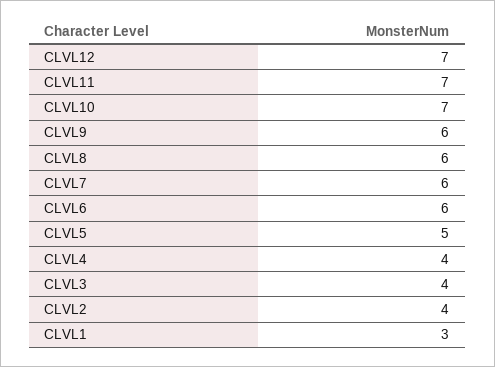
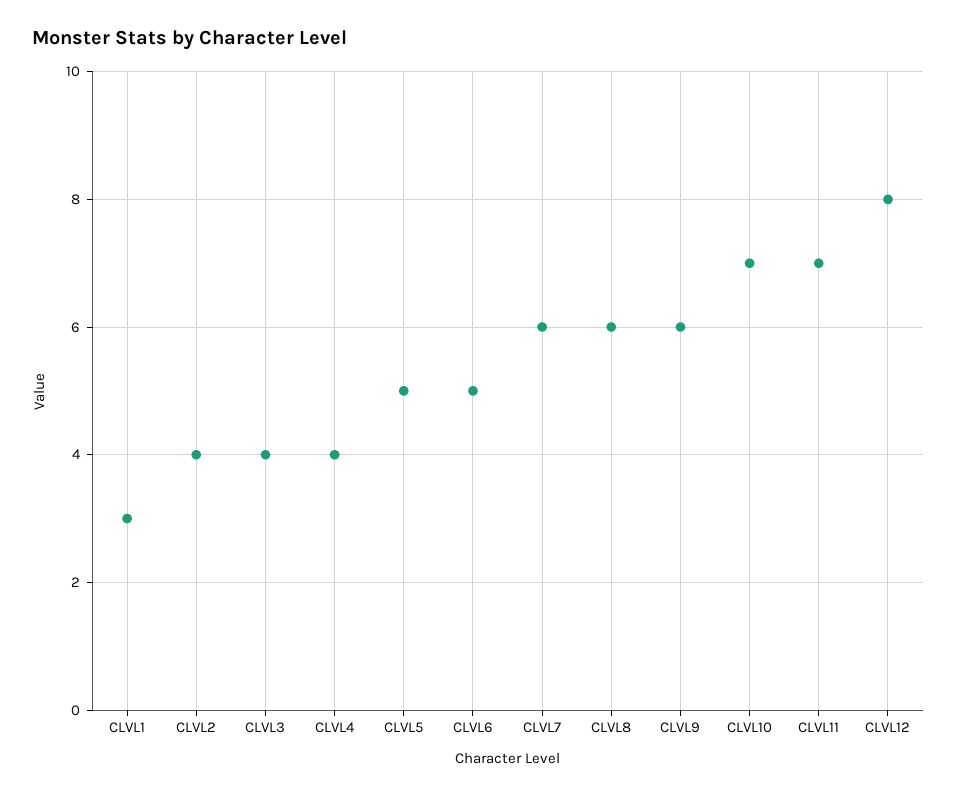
CLVL12: 7 -> 8
CLVL6: 6 -> 5

